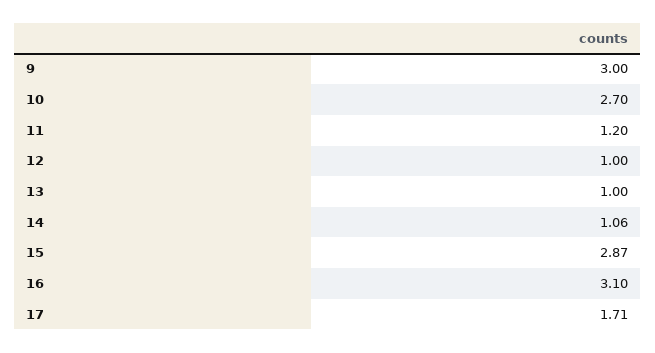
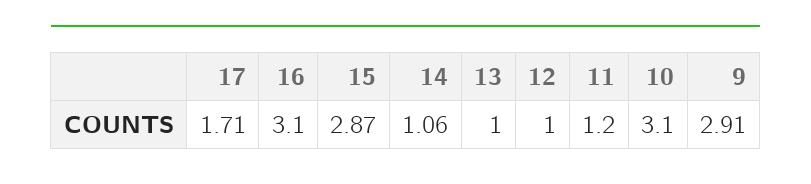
9: 3 -> 2.91
10: 2.7 -> 3.1

